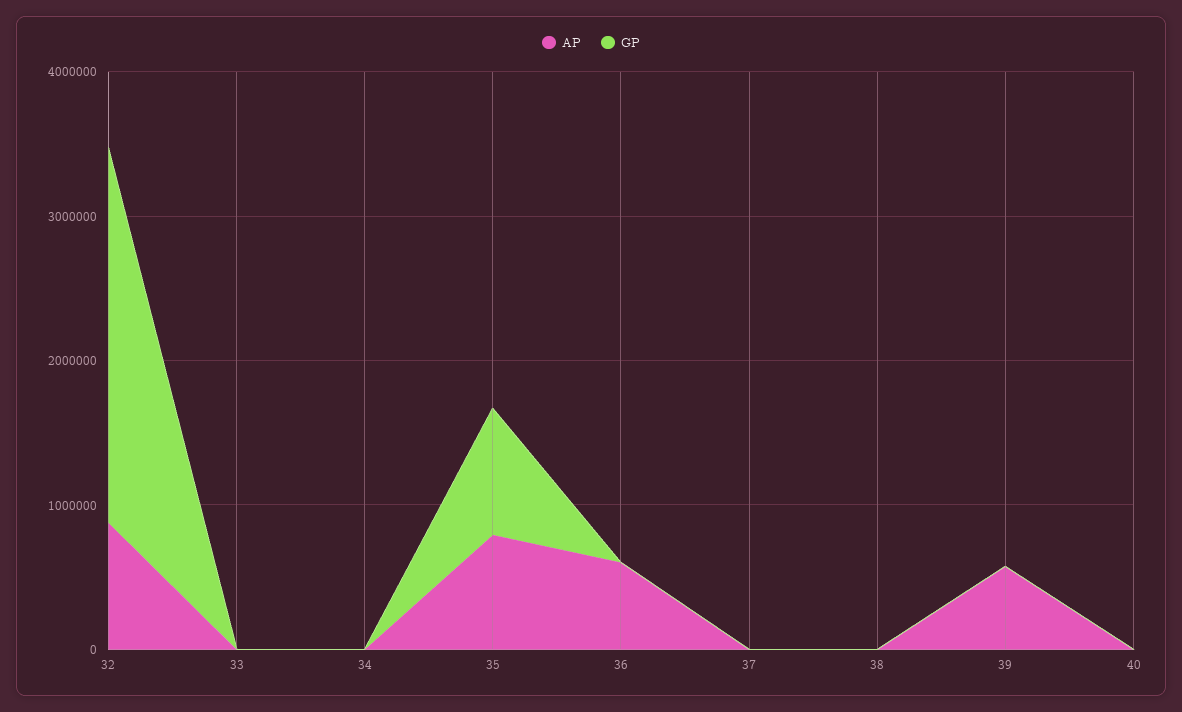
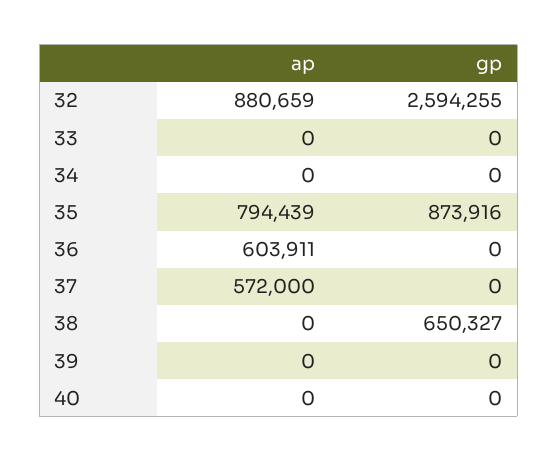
AP, 37: 0 -> 572000
GP, 38: 0 -> 650327
AP, 39: 600000 -> 0

